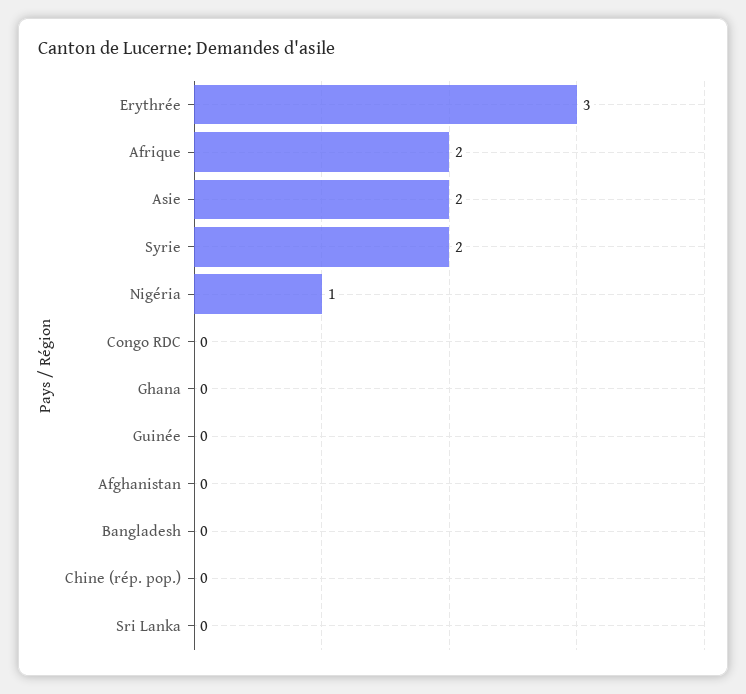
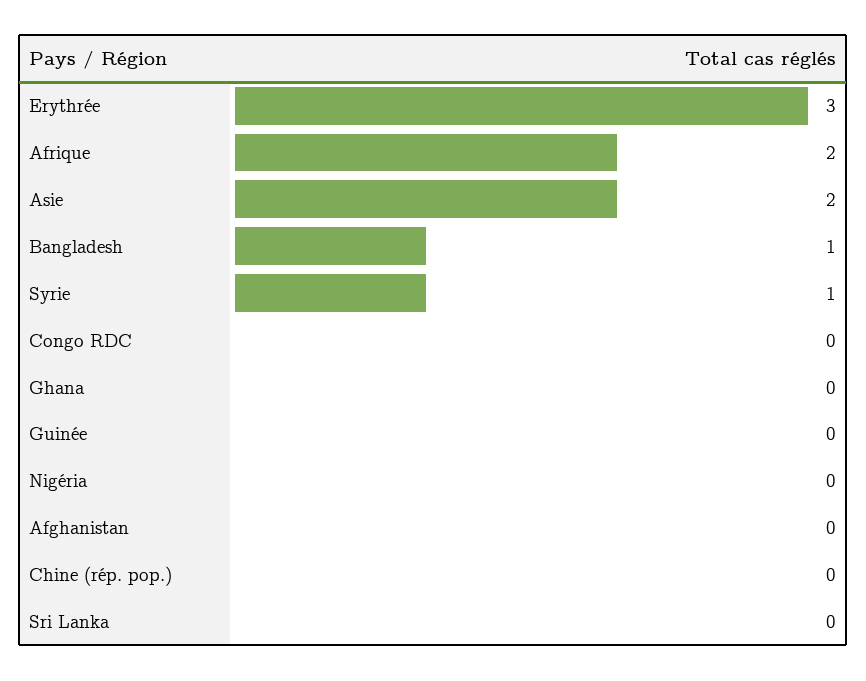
Syrie: 2 -> 1
Nigéria: 1 -> 0
Bangladesh: 0 -> 1

